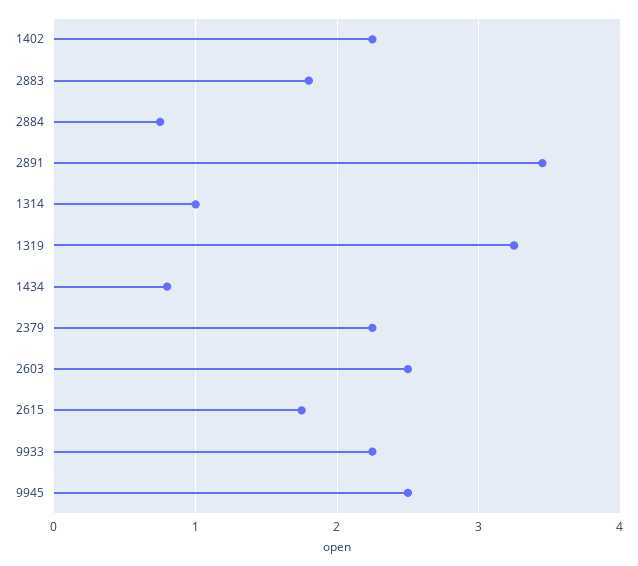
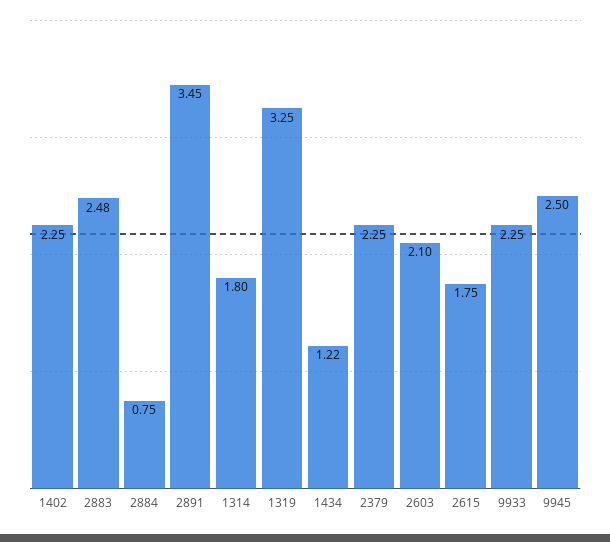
2883: 1.8 -> 2.48
1314: 1 -> 1.8
1434: 0.8 -> 1.22
2603: 2.5 -> 2.1

